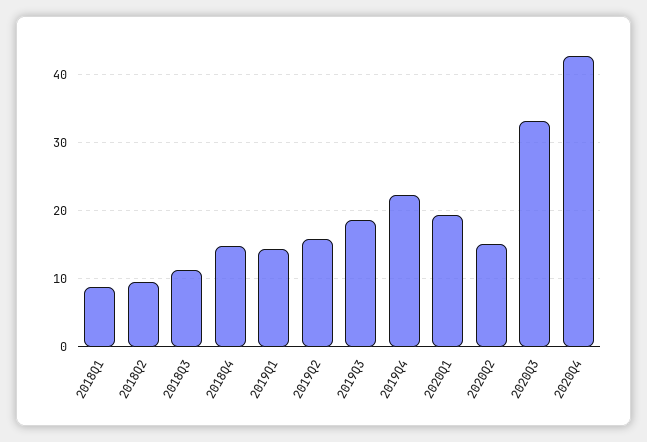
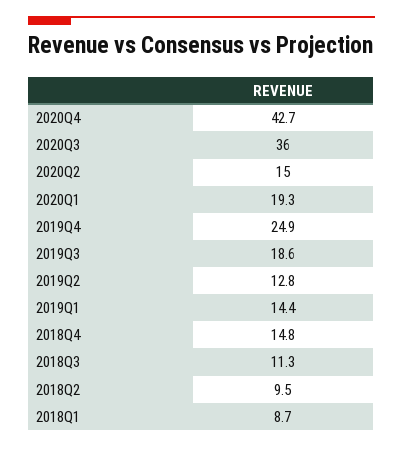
2019Q2: 16 -> 12.8
2019Q4: 22 -> 24.9
2020Q3: 33 -> 36

